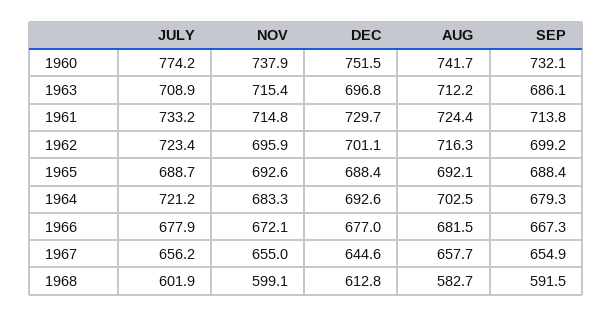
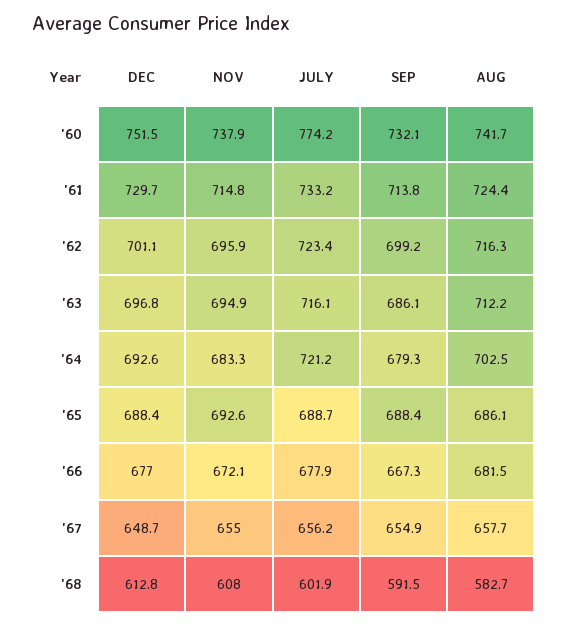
JULY, 1963: 708.9 -> 716.1
NOV, 1963: 715.4 -> 694.9
AUG, 1965: 692.1 -> 686.1
DEC, 1967: 644.6 -> 648.7
NOV, 1968: 599.1 -> 608

